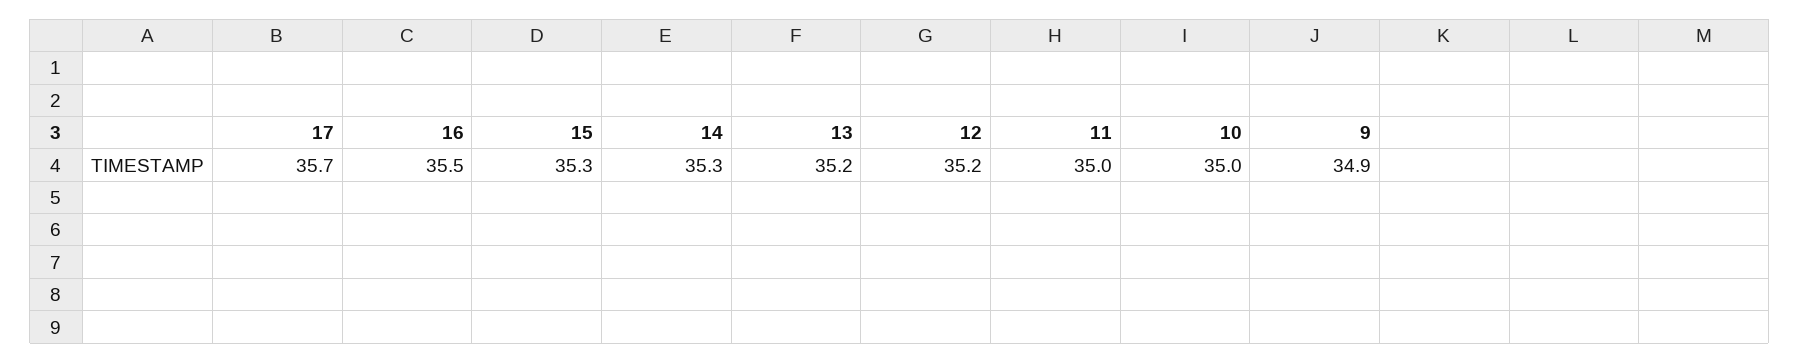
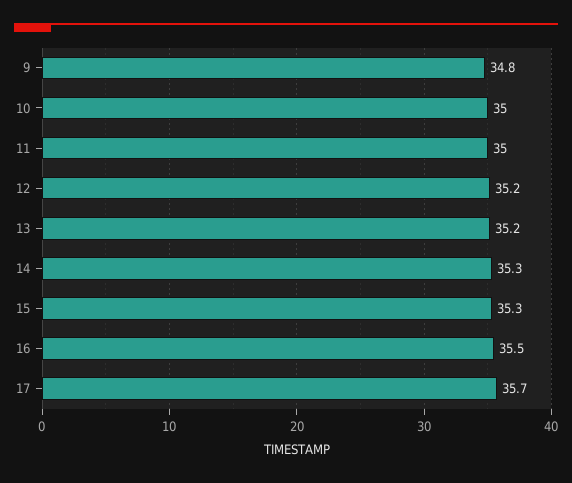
9: 34.9 -> 34.8

